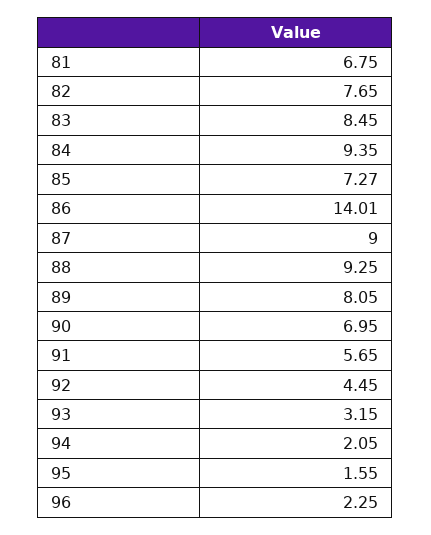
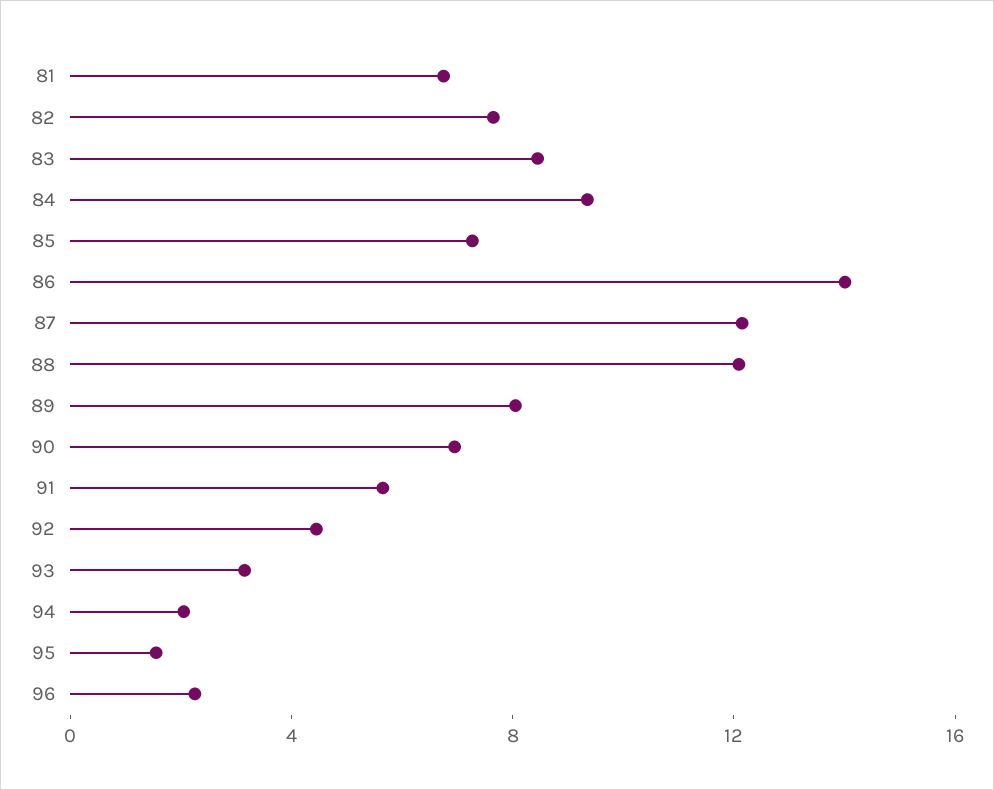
87: 9 -> 12
88: 9.25 -> 12

